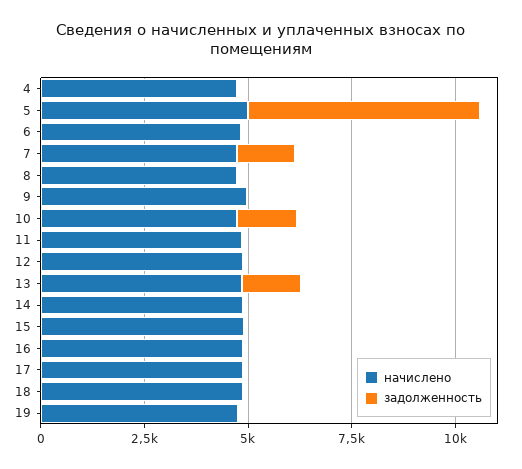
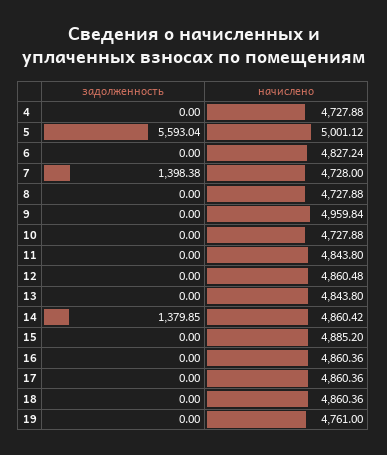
задолженность, 10: 1500 -> 0
задолженность, 13: 1500 -> 0
задолженность, 14: 0 -> 1379.85

